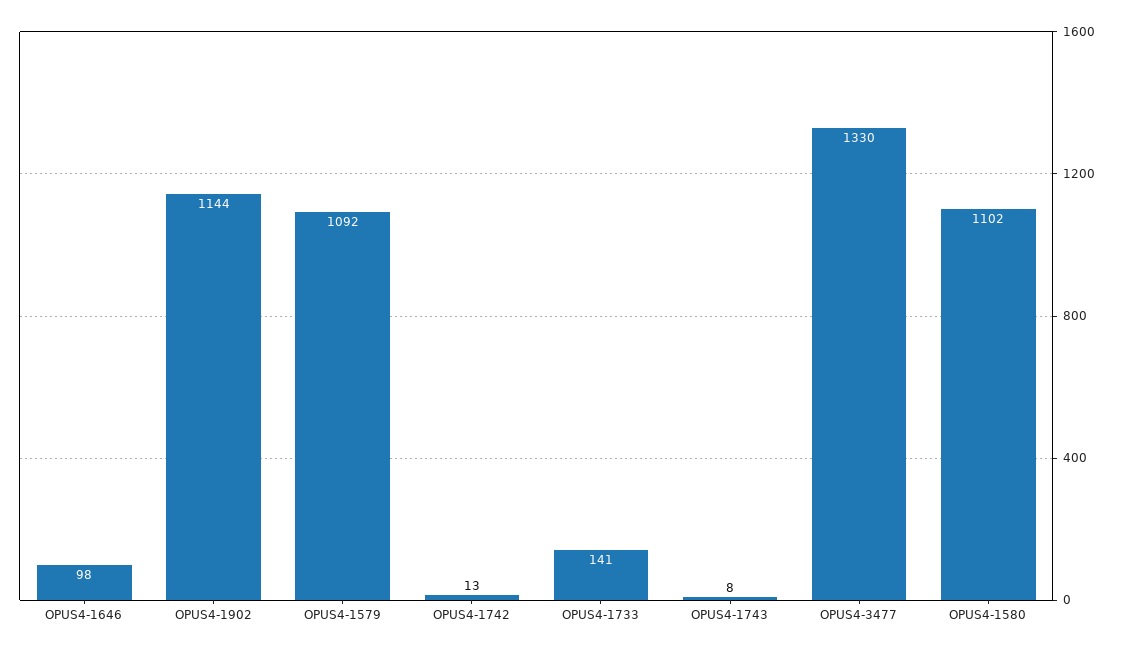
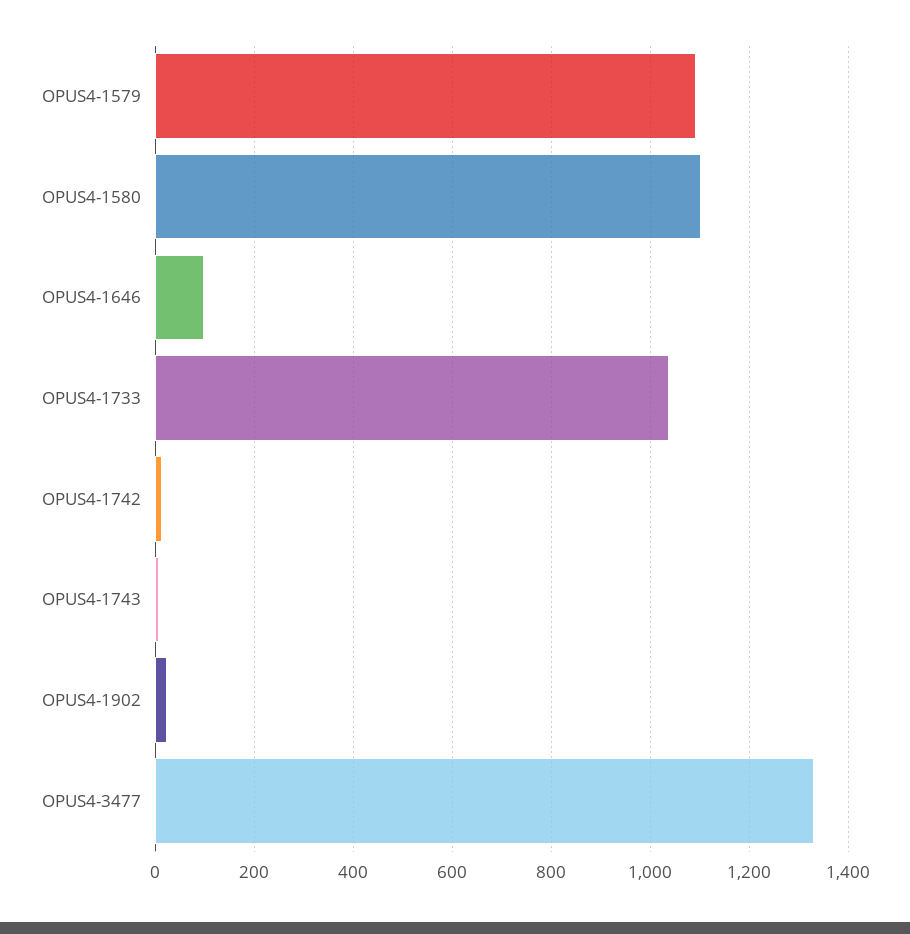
OPUS4-1902: 1144 -> 20
OPUS4-1733: 141 -> 1040

